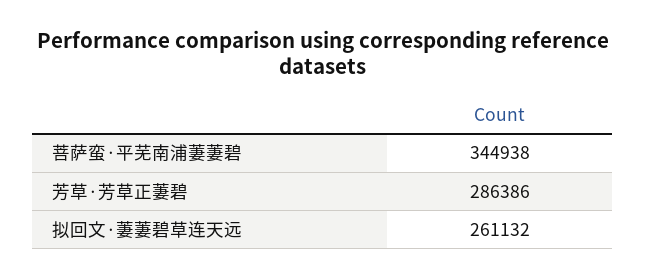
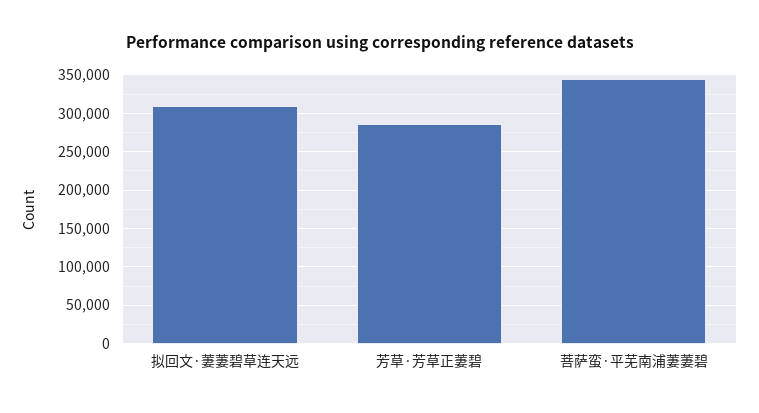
拟回文·萋萋碧草连天远: 261132 -> 310000

